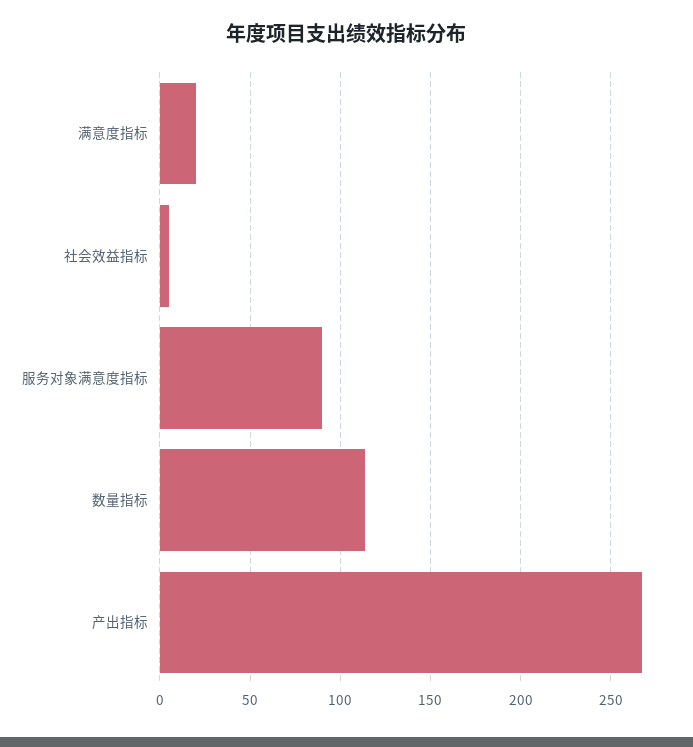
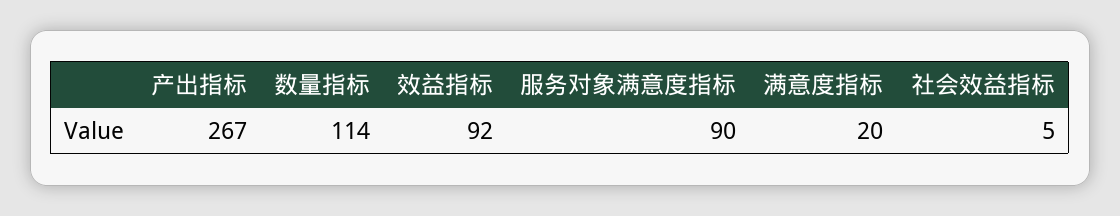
效益指标: none -> 92

